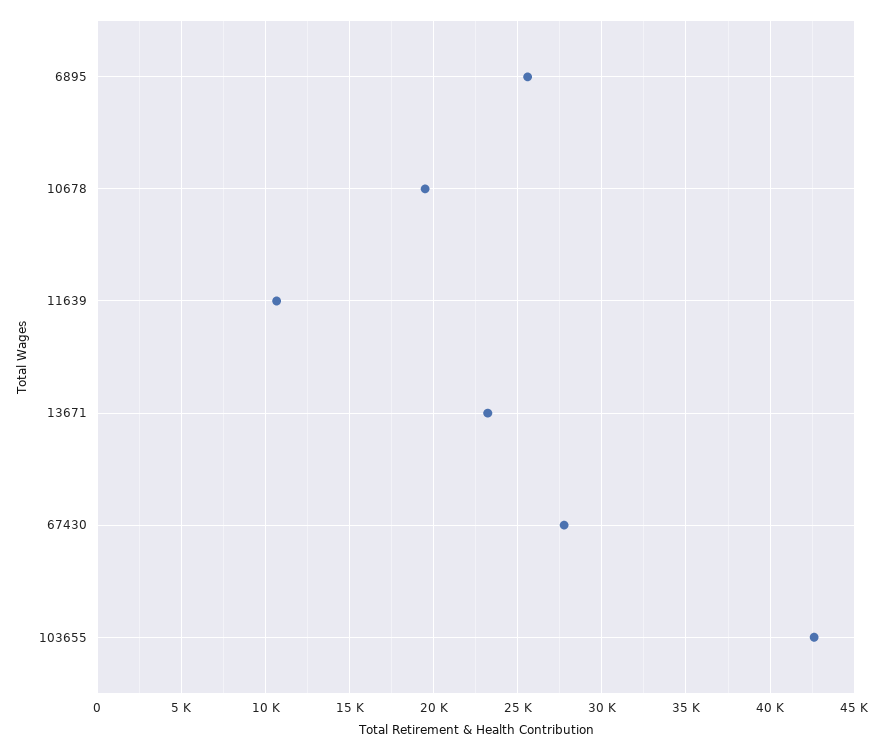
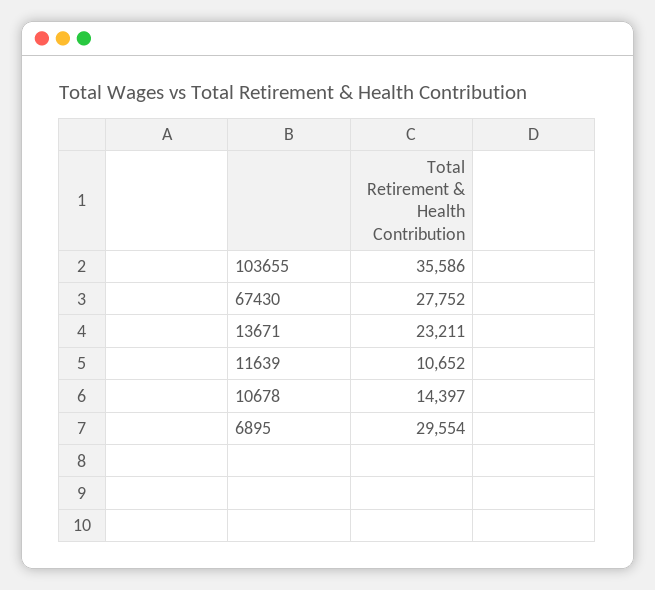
6895: 25500 -> 29554
10678: 19500 -> 14397
103655: 42500 -> 35586

